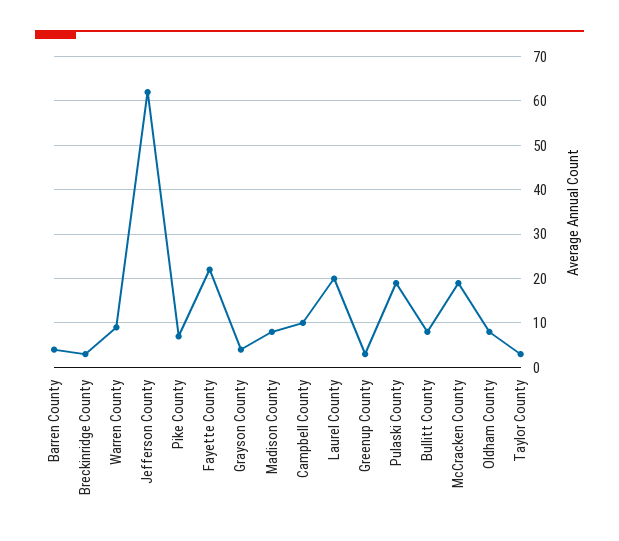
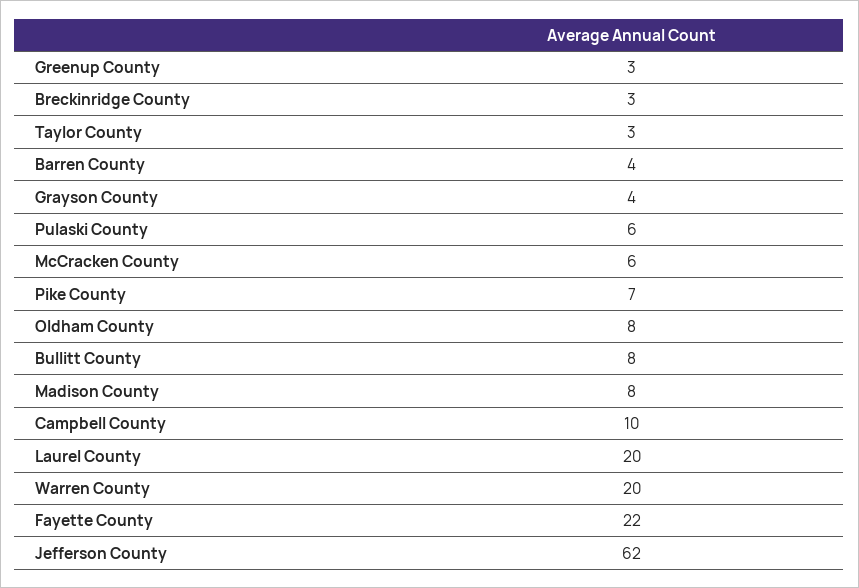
Warren County: 10 -> 20
Pulaski County: 20 -> 6
McCracken County: 20 -> 6

